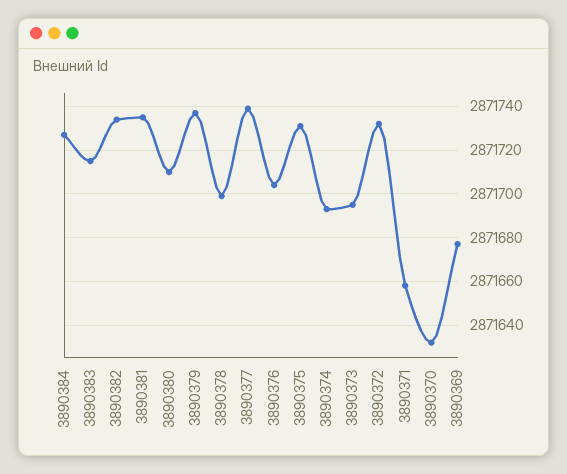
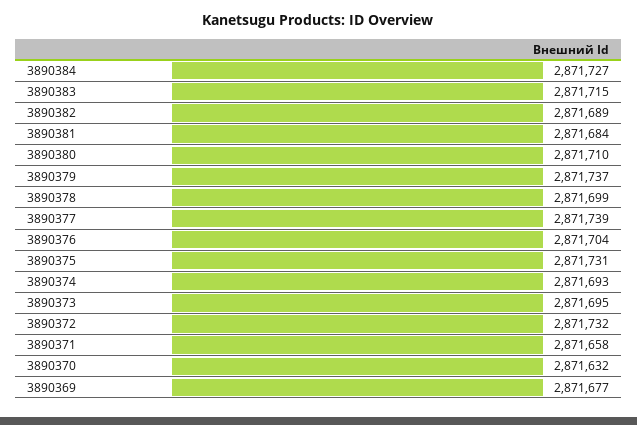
3890382: 2871735 -> 2871689
3890381: 2871735 -> 2871684

